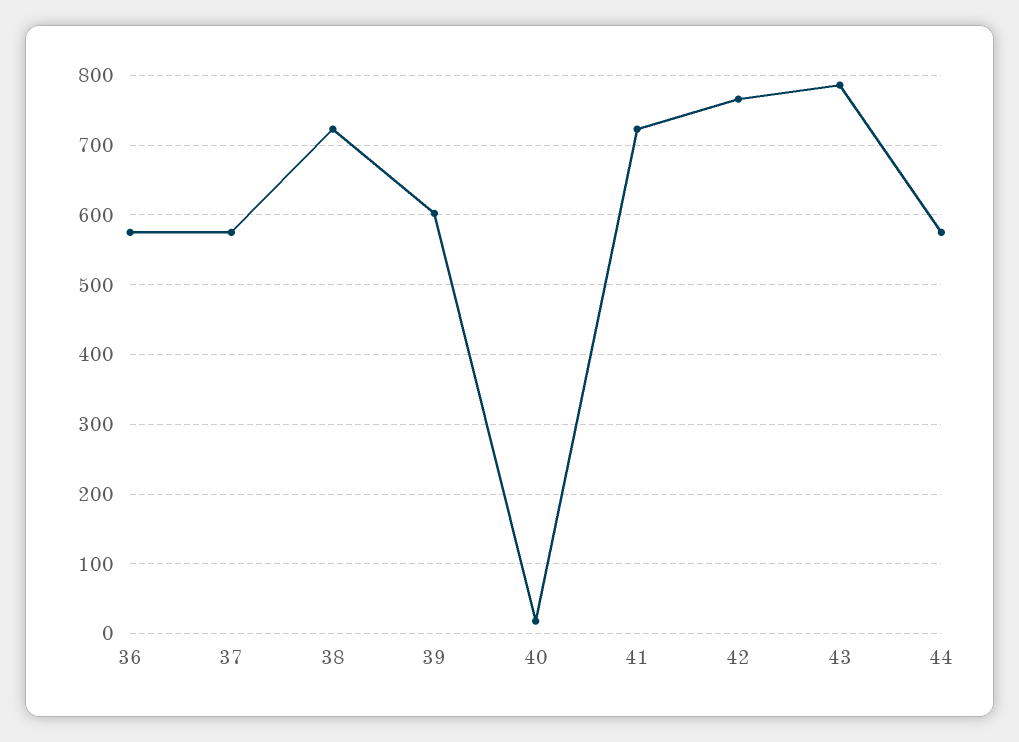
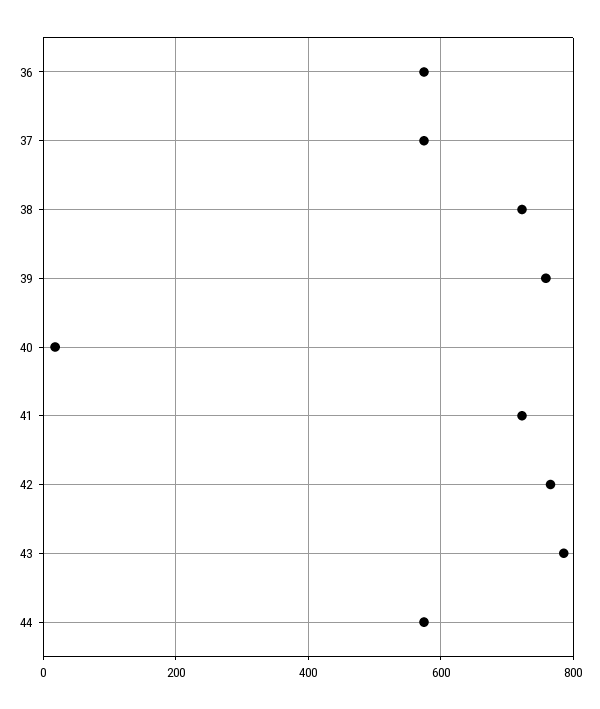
39: 600 -> 760

